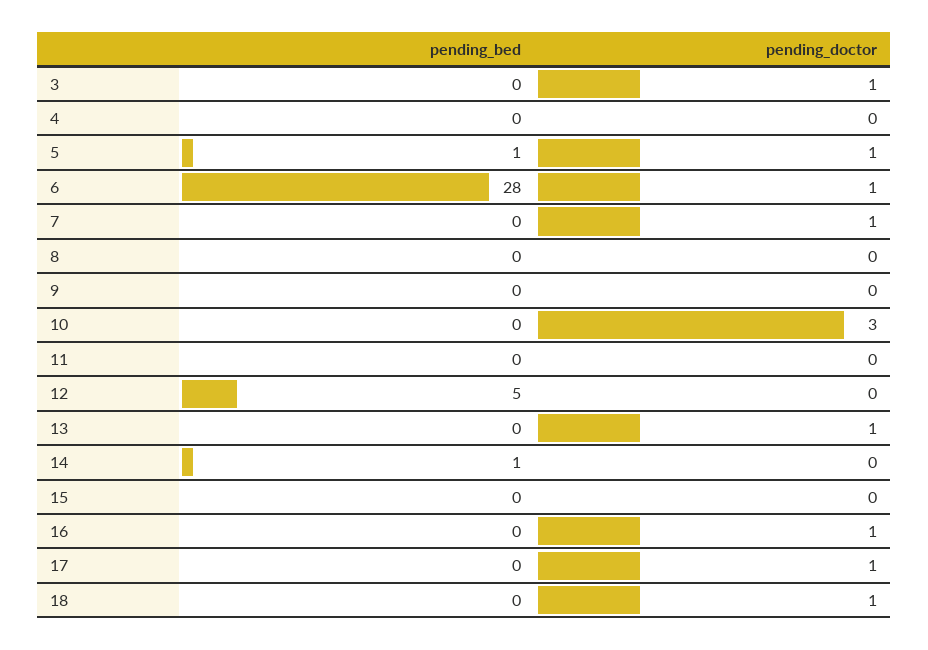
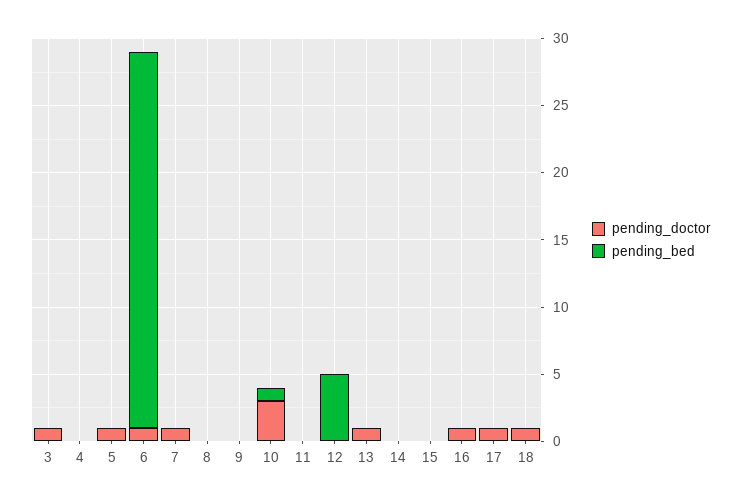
pending_bed, 5: 1 -> 0
pending_bed, 10: 0 -> 1
pending_bed, 14: 1 -> 0

